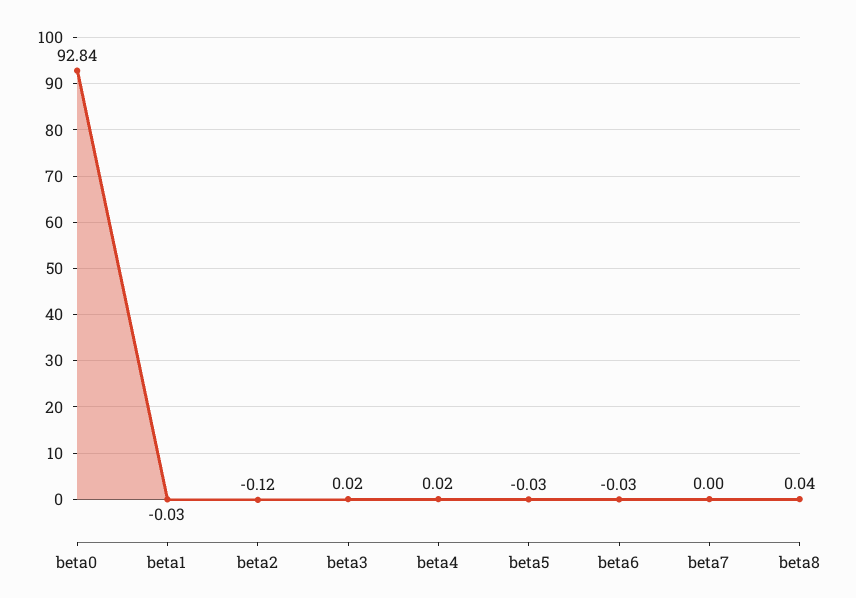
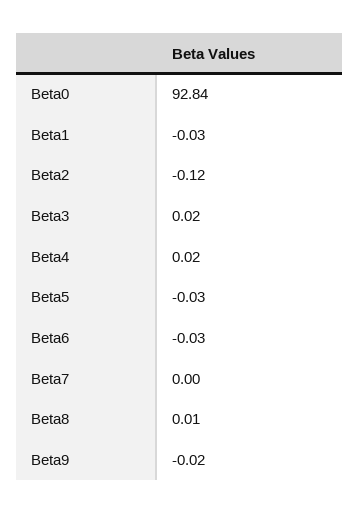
beta8: 0.04 -> 0.01
Beta9: none -> -0.02

